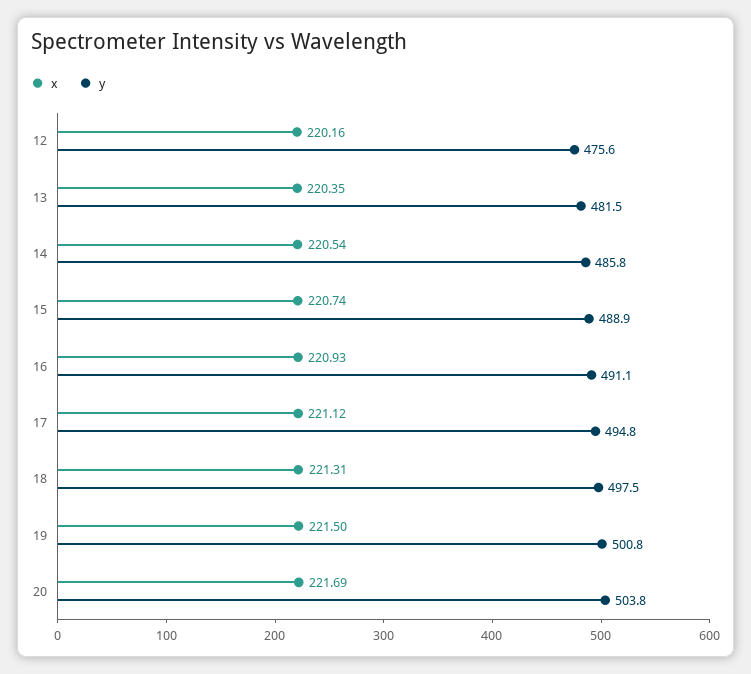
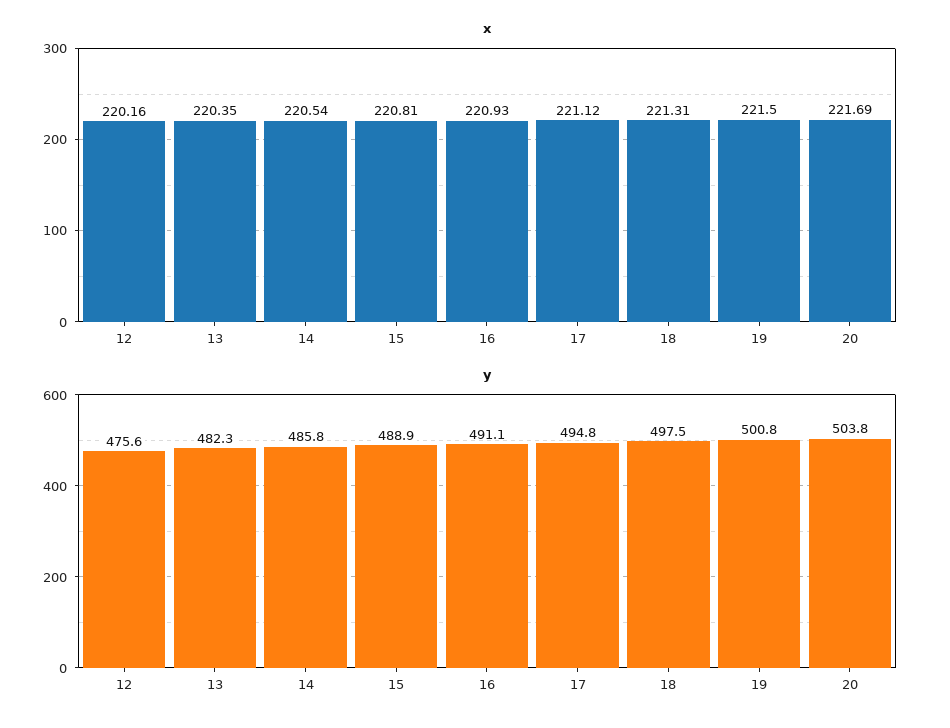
y, 13: 481.5 -> 482.3
x, 15: 220.74 -> 220.81

